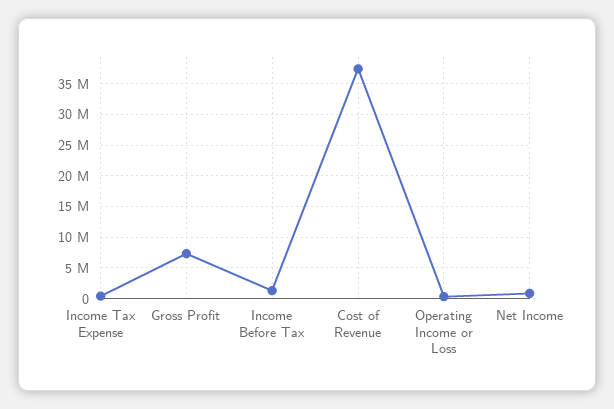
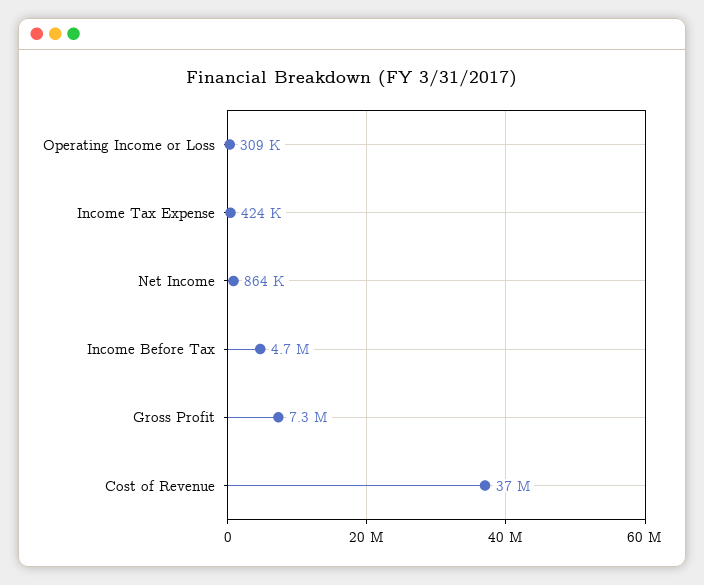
Income Before Tax: 1000000 -> 4700000

